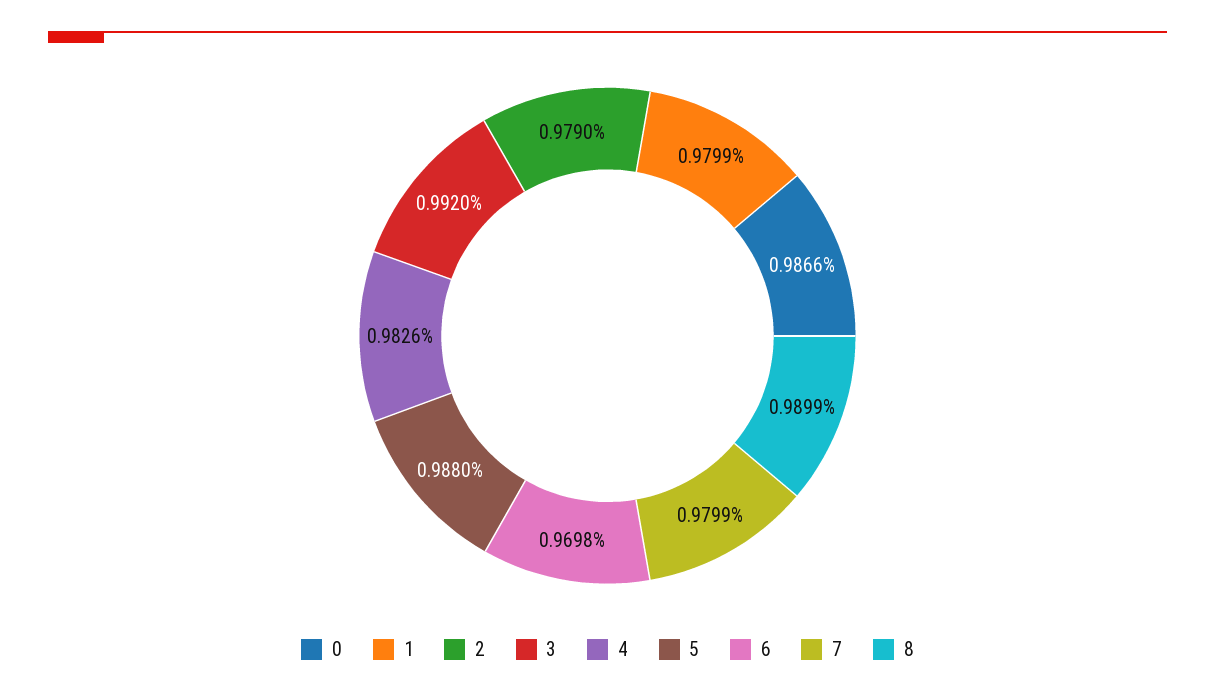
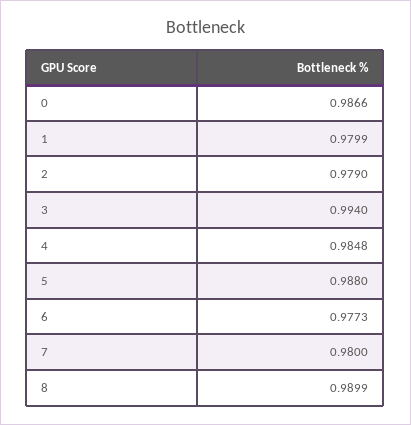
3: 0.992 -> 0.994
4: 0.9826 -> 0.9848
6: 0.9698 -> 0.9773
7: 0.9799 -> 0.98

